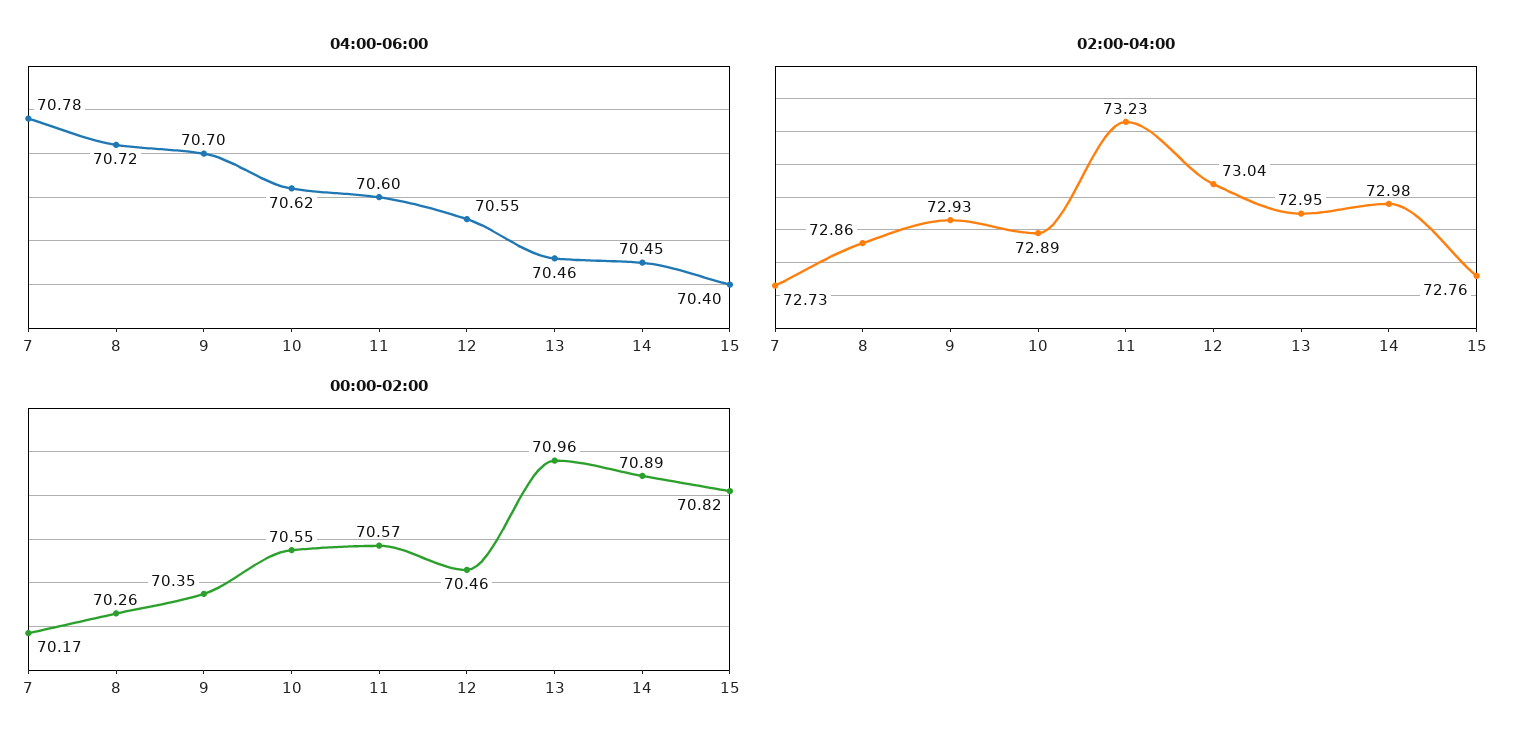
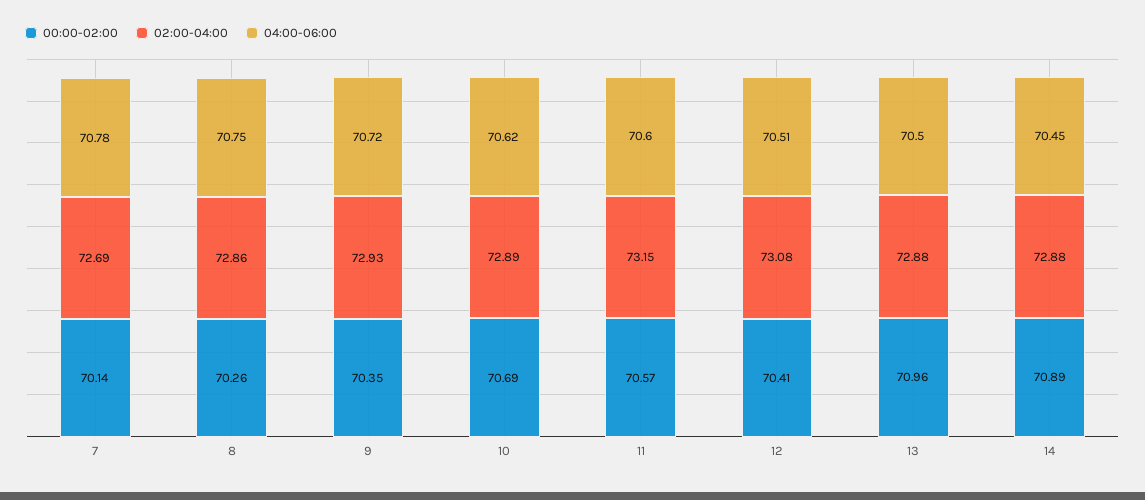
04:00-06:00, 8: 70.72 -> 70.75
04:00-06:00, 9: 70.7 -> 70.72
04:00-06:00, 12: 70.55 -> 70.51
04:00-06:00, 13: 70.46 -> 70.5
04:00-06:00, 15: 70.4 -> none
02:00-04:00, 7: 72.73 -> 72.69
02:00-04:00, 11: 73.23 -> 73.15
02:00-04:00, 12: 73.04 -> 73.08
02:00-04:00, 13: 72.95 -> 72.88
02:00-04:00, 14: 72.98 -> 72.88
02:00-04:00, 15: 72.76 -> none
00:00-02:00, 7: 70.17 -> 70.14
00:00-02:00, 10: 70.55 -> 70.69
00:00-02:00, 12: 70.46 -> 70.41
00:00-02:00, 15: 70.82 -> none

